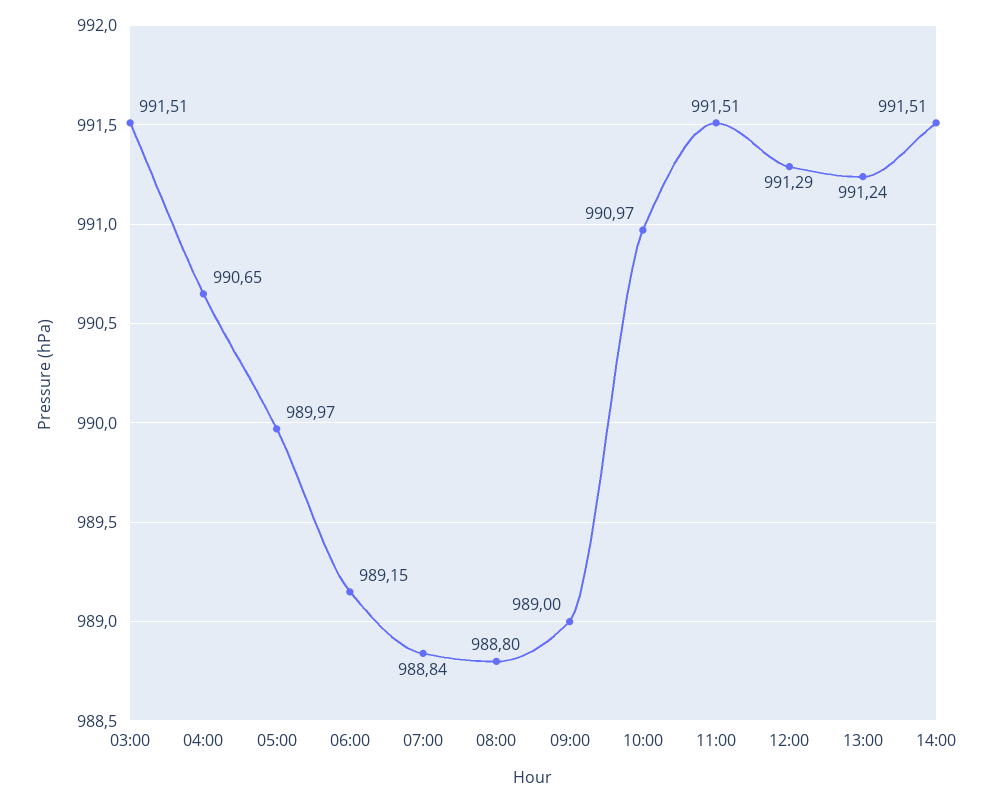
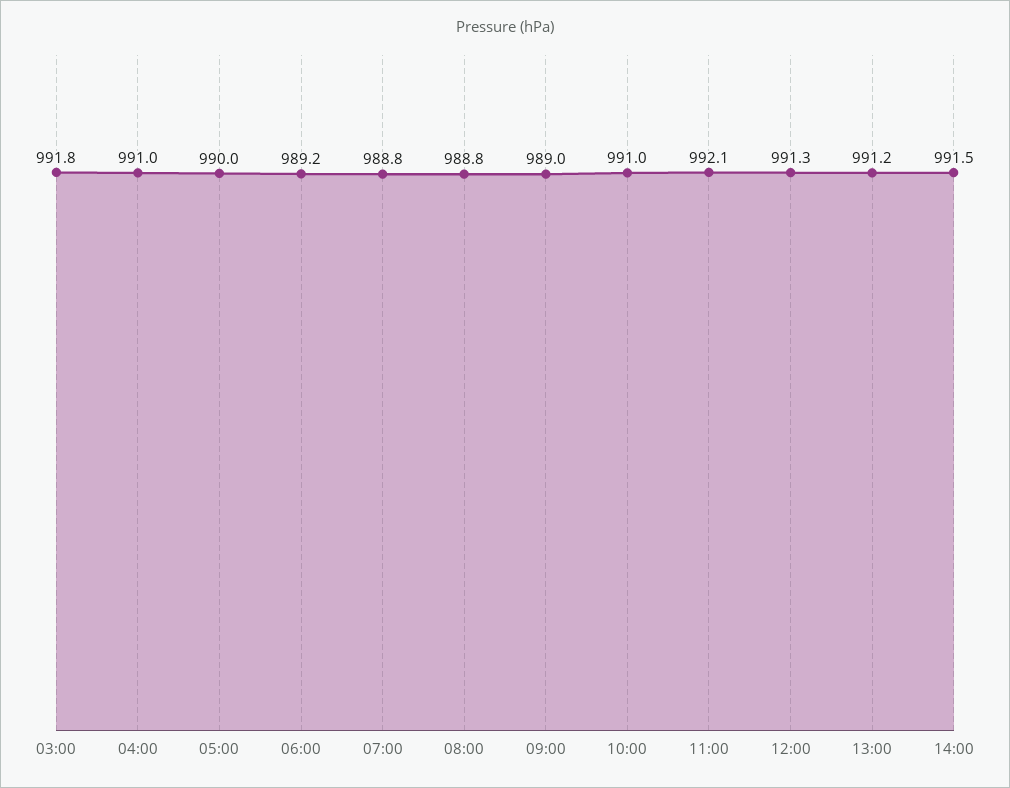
03:00: 991.51 -> 991.8
04:00: 990.65 -> 991
11:00: 991.51 -> 992.1

